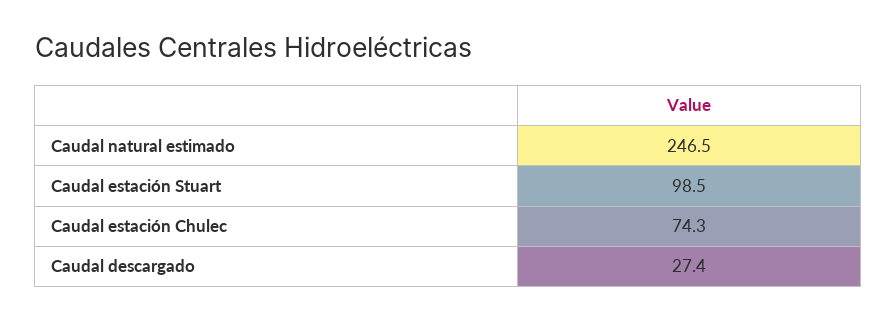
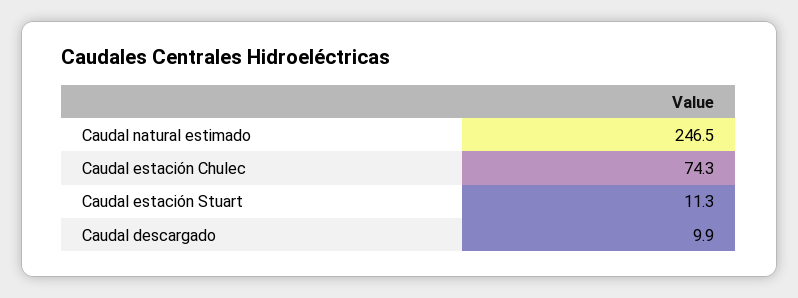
Caudal estación Stuart: 98.5 -> 11.3
Caudal descargado: 27.4 -> 9.9

